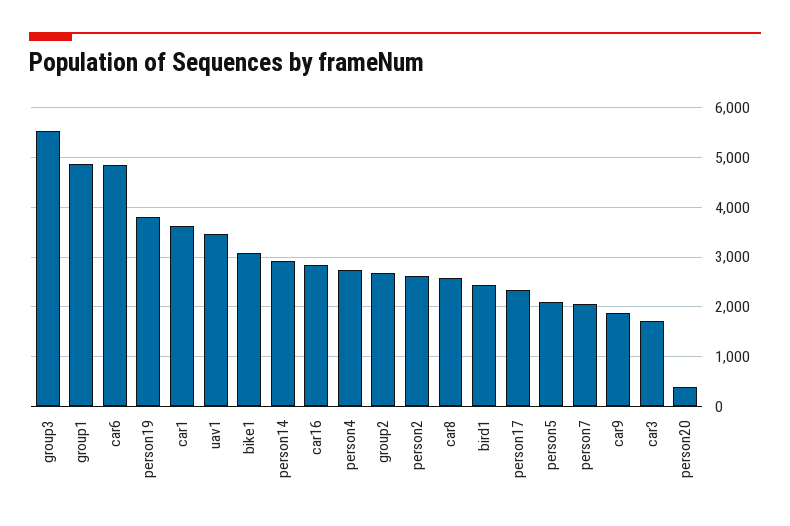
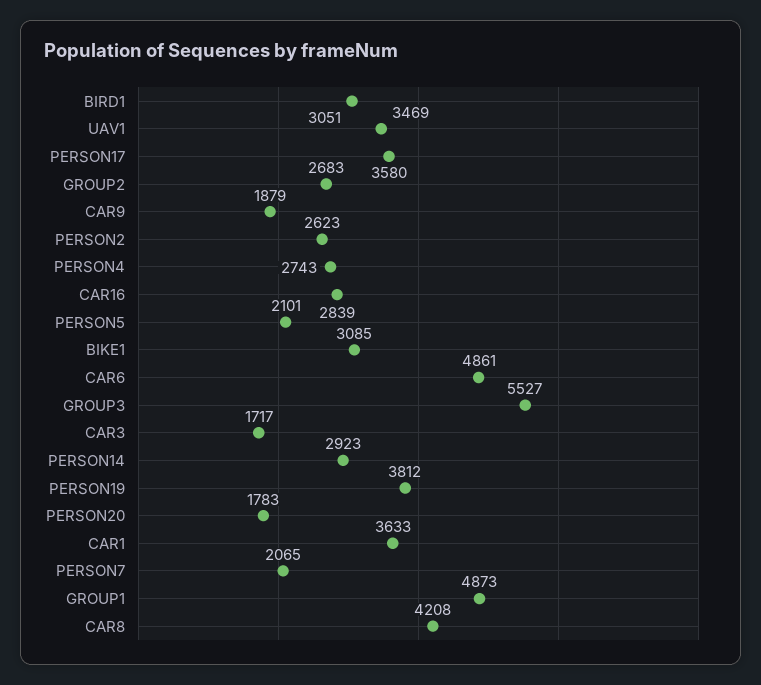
car8: 2600 -> 4208
bird1: 2400 -> 3051
person17: 2400 -> 3580
person20: 400 -> 1783

